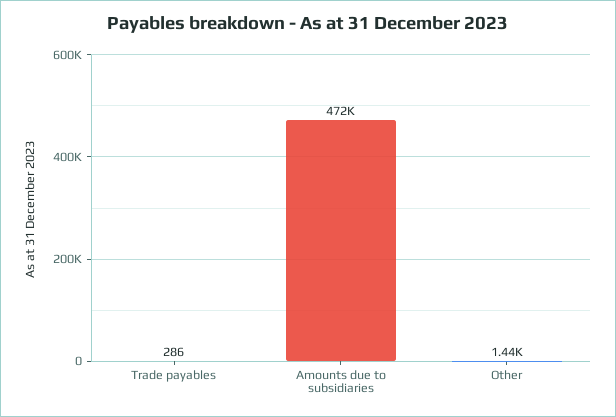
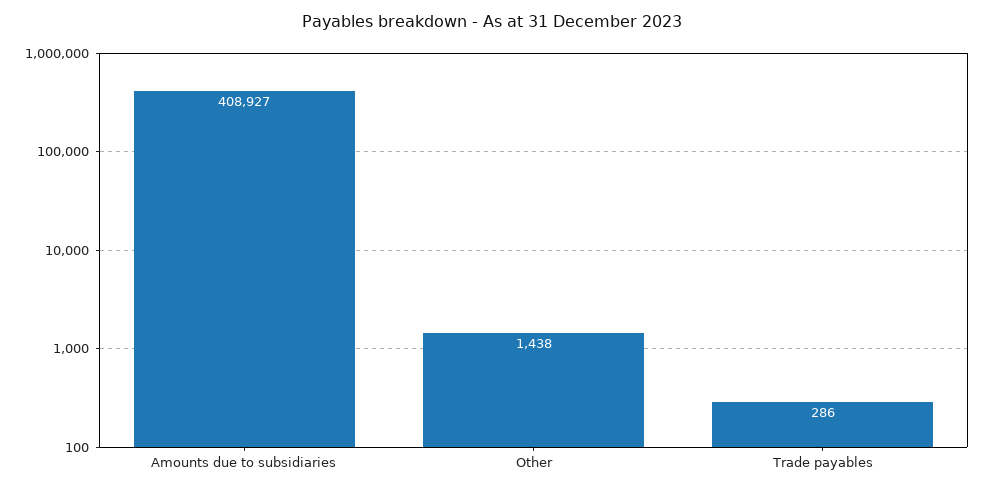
Amounts due to subsidiaries: 472000 -> 408927

